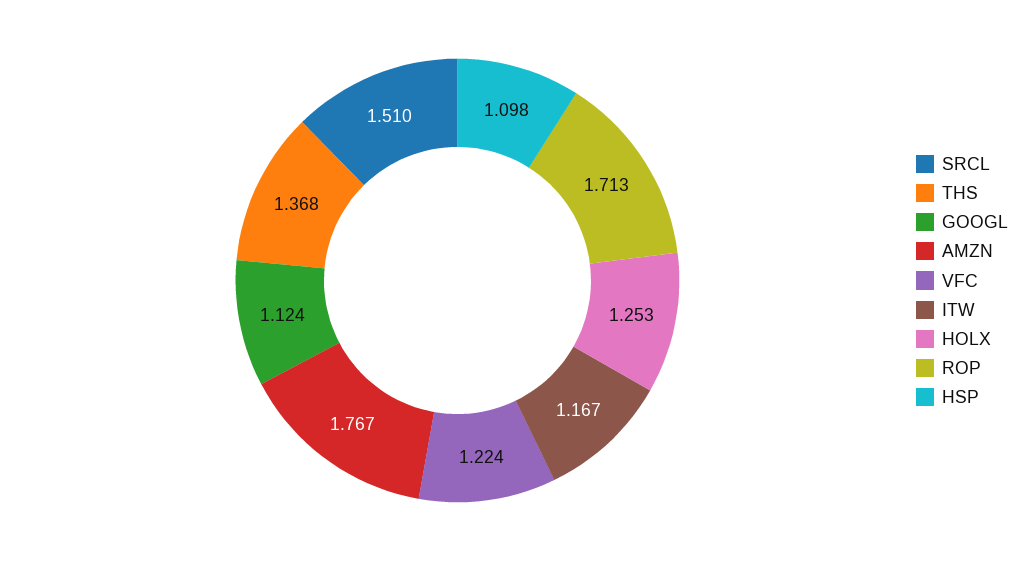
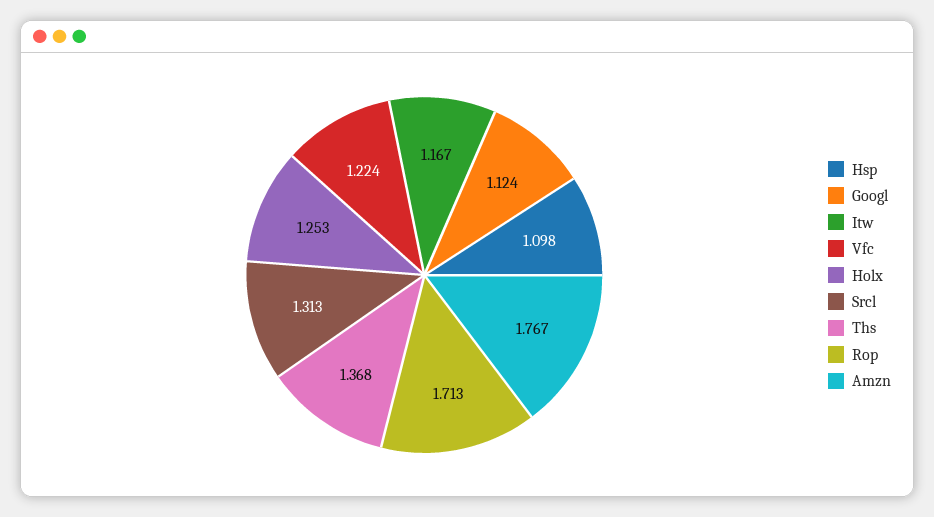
SRCL: 1.51 -> 1.313

